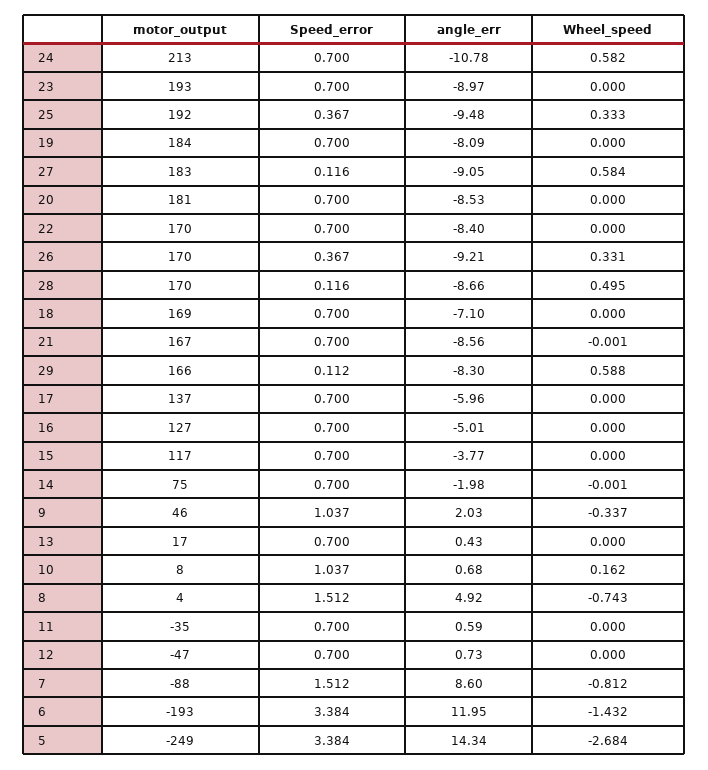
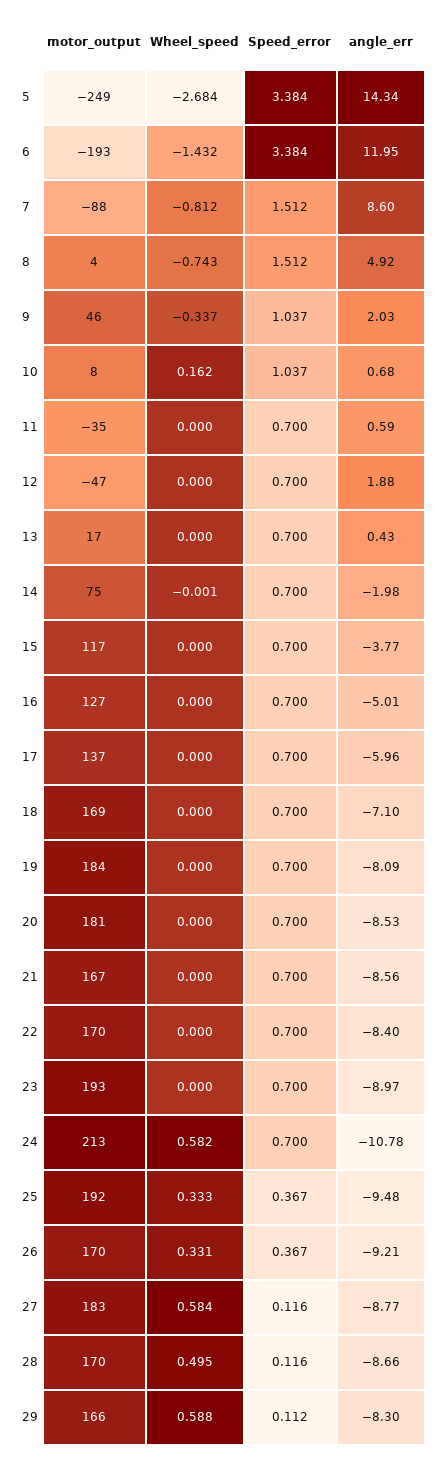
angle_err, 27: -9.05 -> -8.77
Wheel_speed, 21: -0.001 -> 0
angle_err, 12: 0.73 -> 1.88

